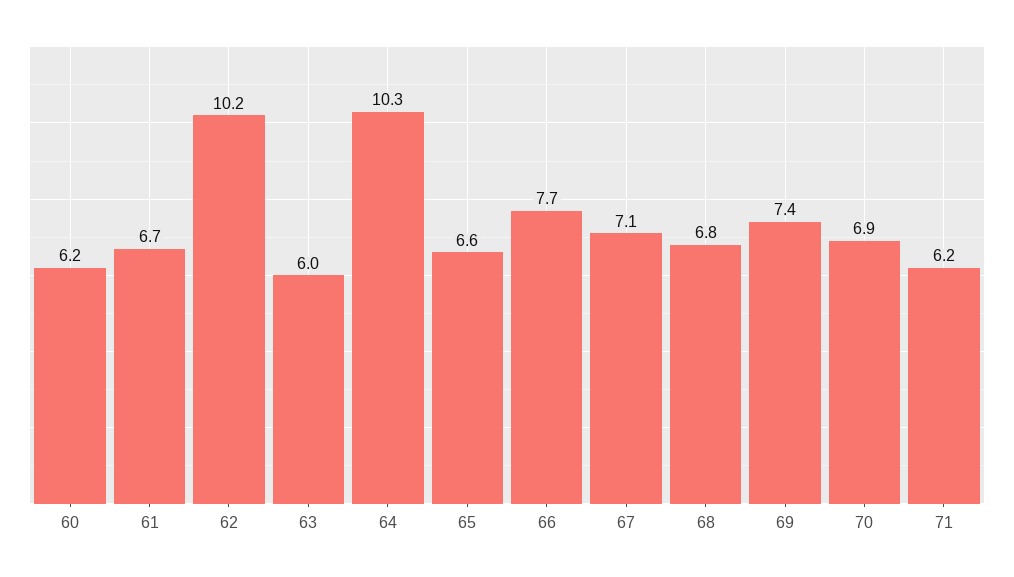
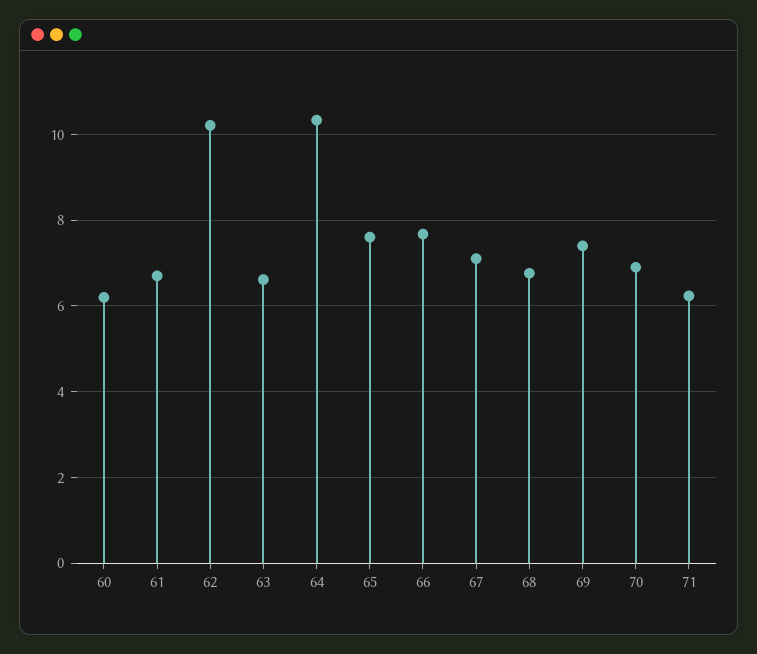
63: 6 -> 6.6
65: 6.6 -> 7.6

